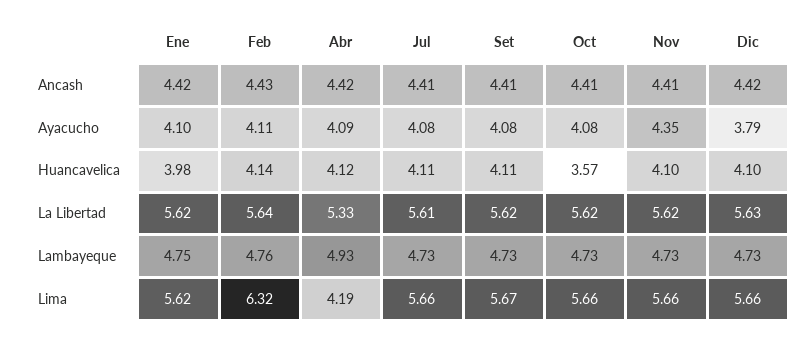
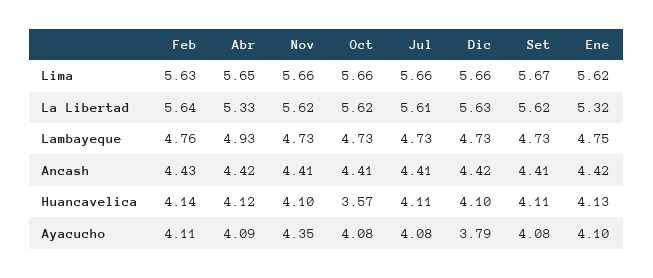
Ene, Huancavelica: 3.98 -> 4.13
Ene, La Libertad: 5.62 -> 5.32
Feb, Lima: 6.32 -> 5.63
Abr, Lima: 4.19 -> 5.65

